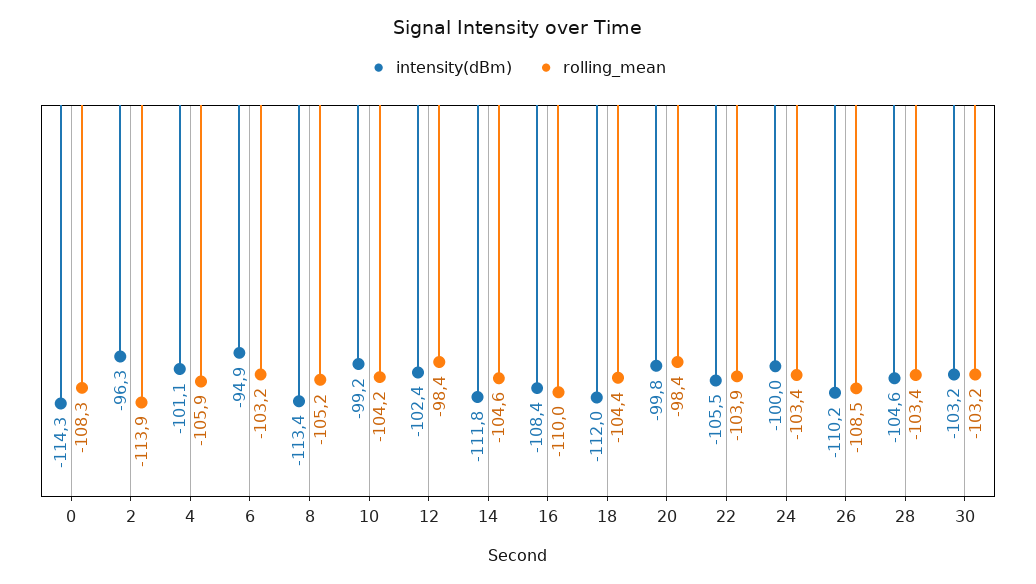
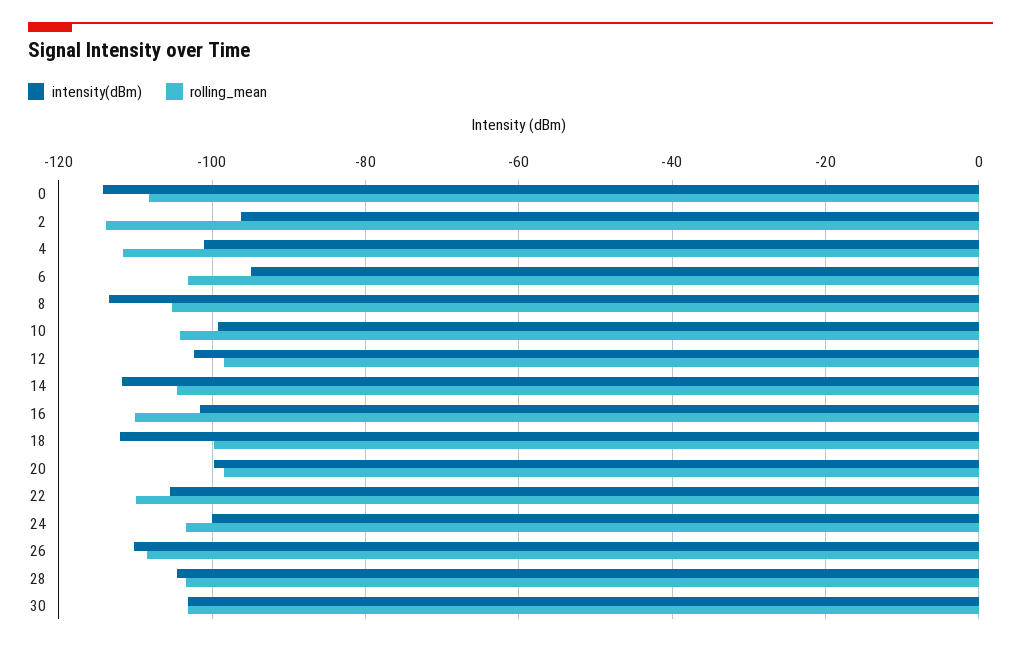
rolling_mean, 4: -105.9 -> -112
intensity(dBm), 16: -108.4 -> -102
rolling_mean, 18: -104.4 -> -100
rolling_mean, 22: -103.9 -> -110

